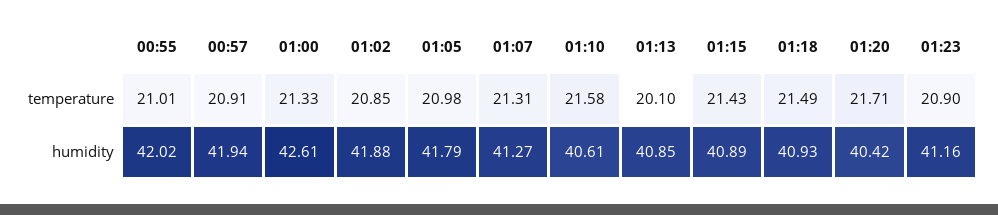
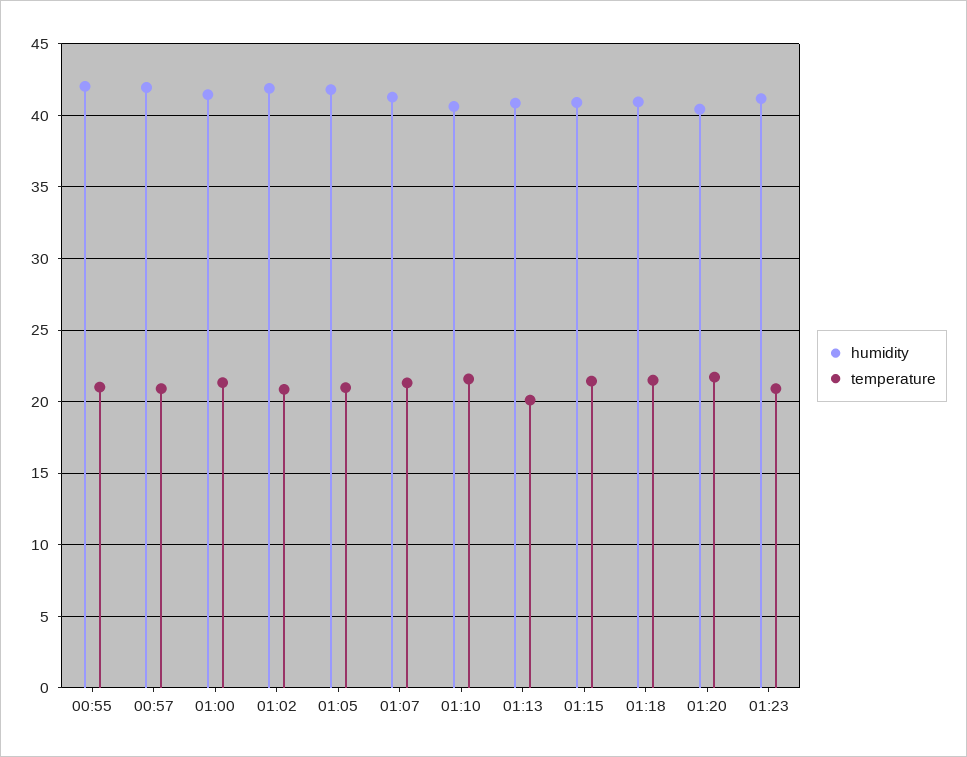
humidity, 01:00: 42.61 -> 41.5

